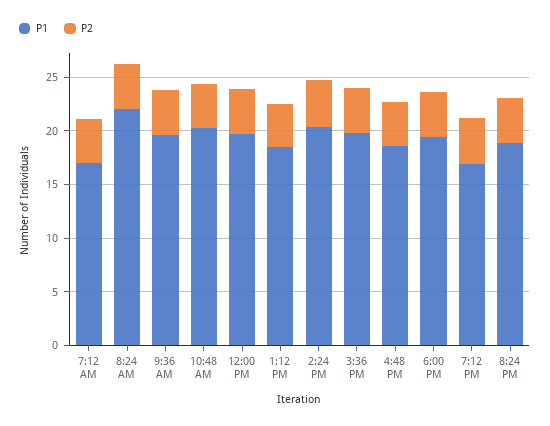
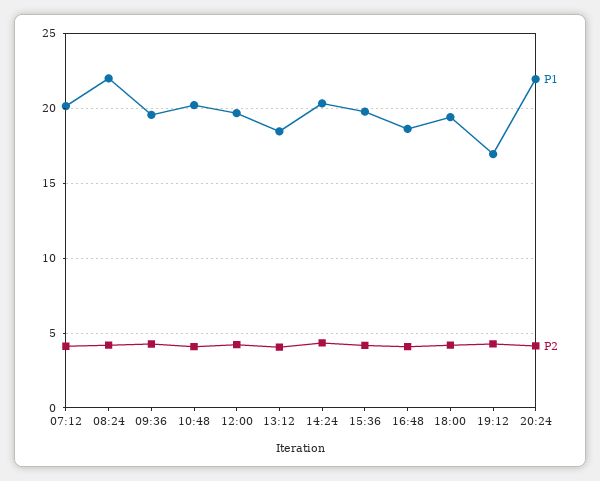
P1, 7:12 AM: 17 -> 20
P1, 8:24 PM: 19 -> 22

